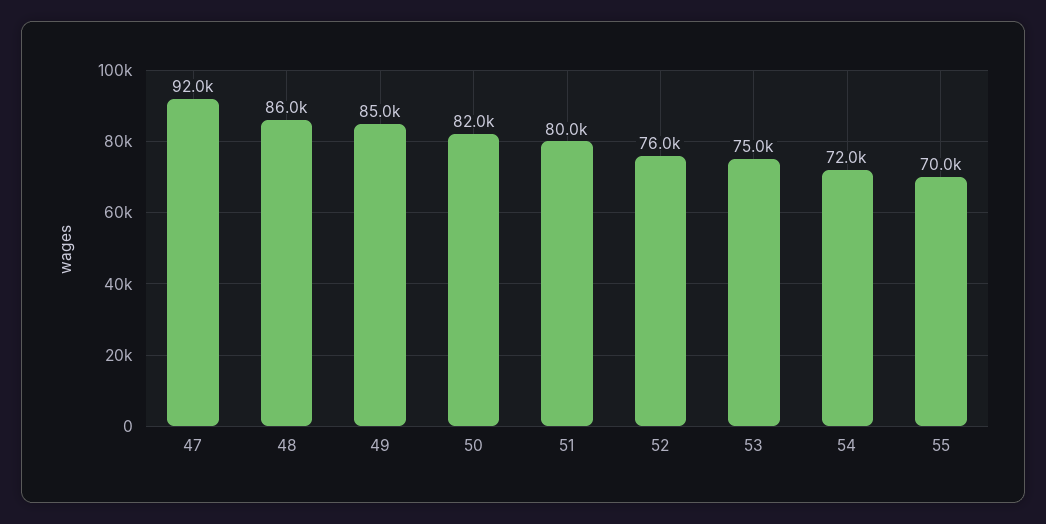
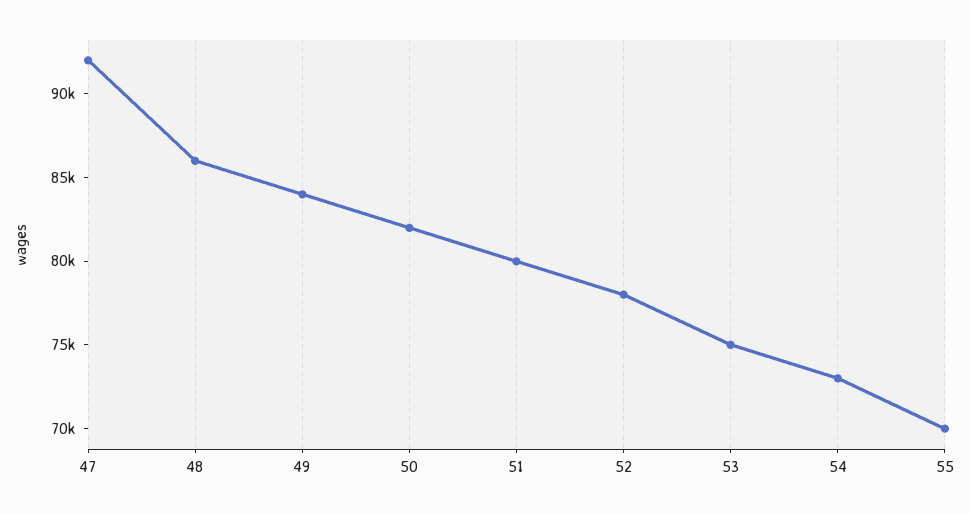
49: 85000 -> 84000
52: 76000 -> 78000
54: 72000 -> 73000

